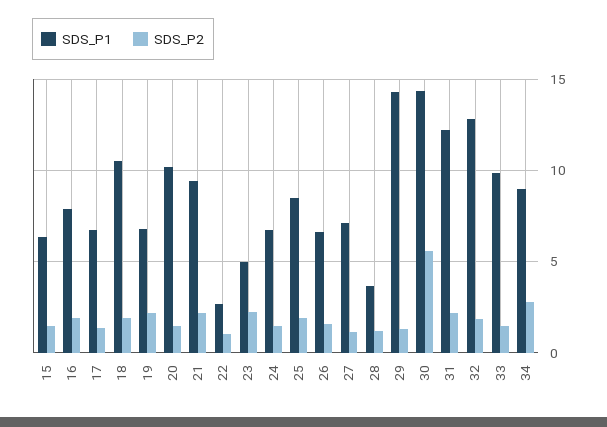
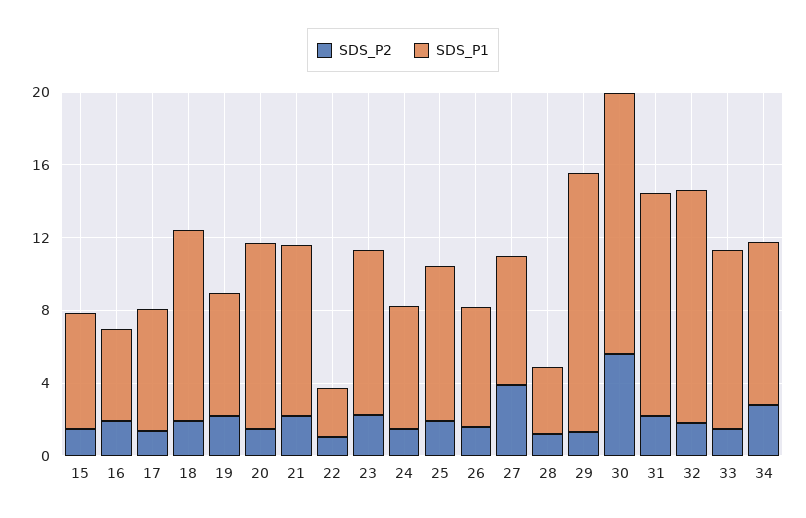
SDS_P1, 16: 8 -> 5
SDS_P1, 23: 5 -> 9
SDS_P2, 27: 1 -> 4

